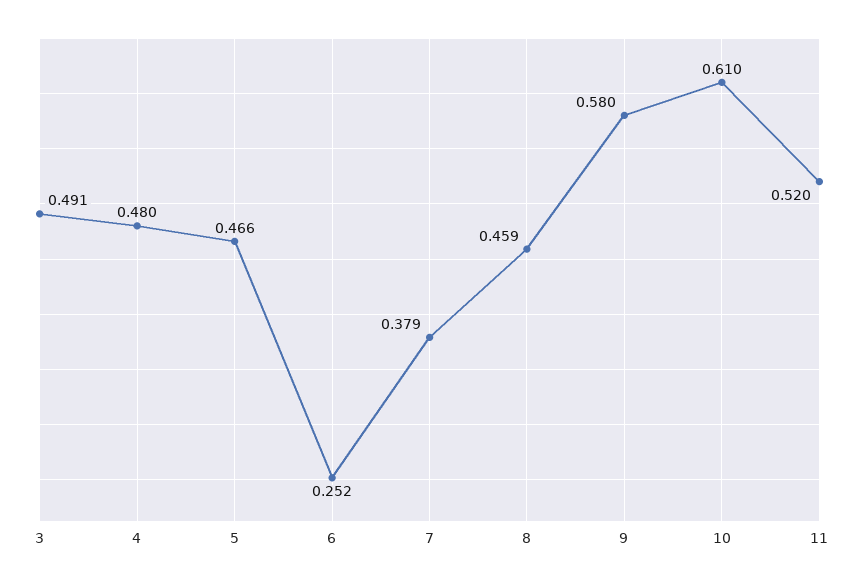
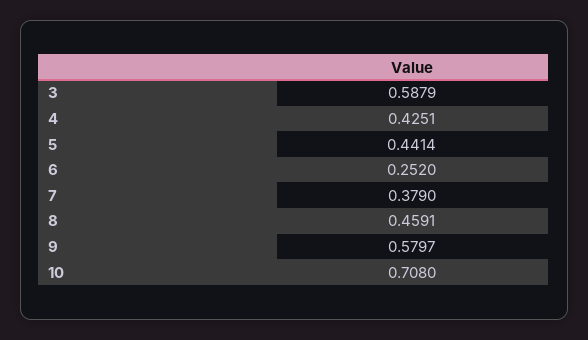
3: 0.491 -> 0.5879
4: 0.48 -> 0.4251
5: 0.466 -> 0.4414
10: 0.61 -> 0.708
11: 0.52 -> none

